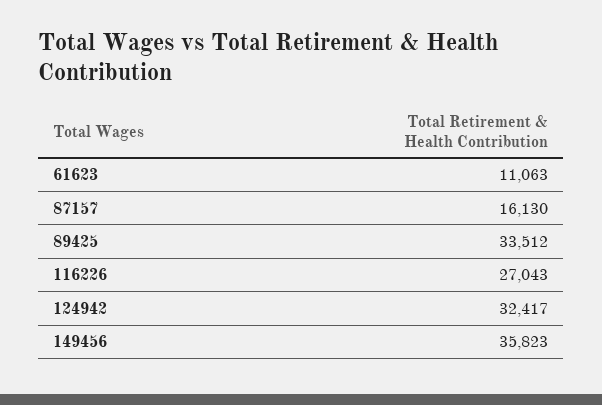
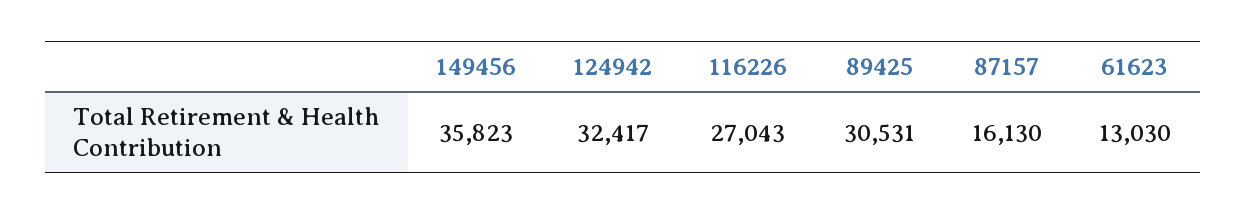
61623: 11063 -> 13030
89425: 33512 -> 30531

